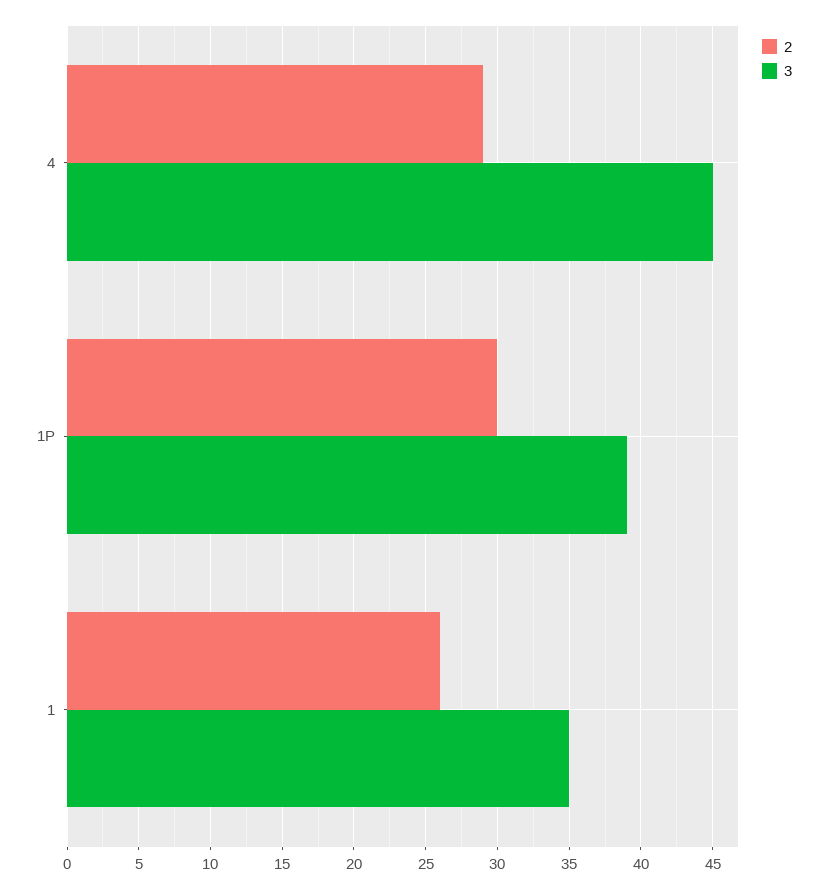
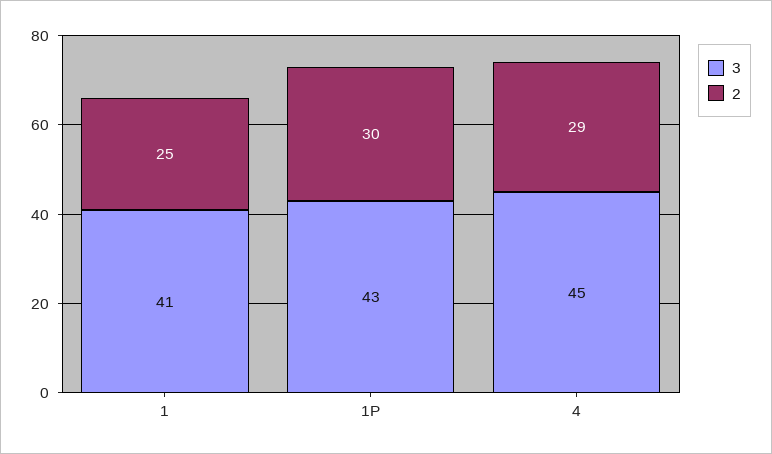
3, 1P: 39 -> 43
2, 1: 26 -> 25
3, 1: 35 -> 41

